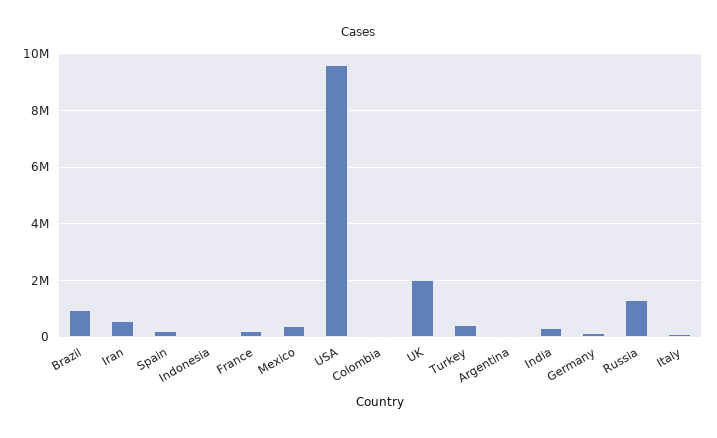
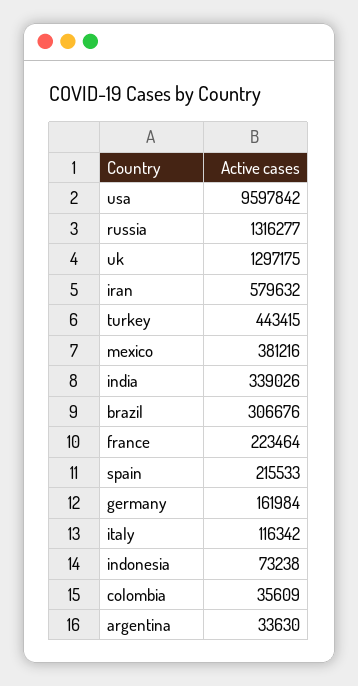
Brazil: 1000000 -> 306676
UK: 2000000 -> 1297175

